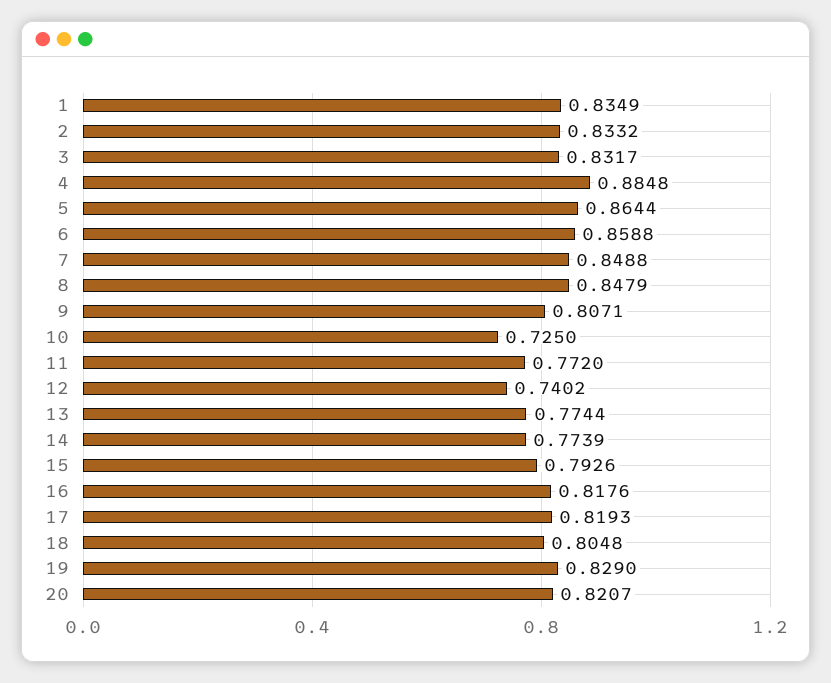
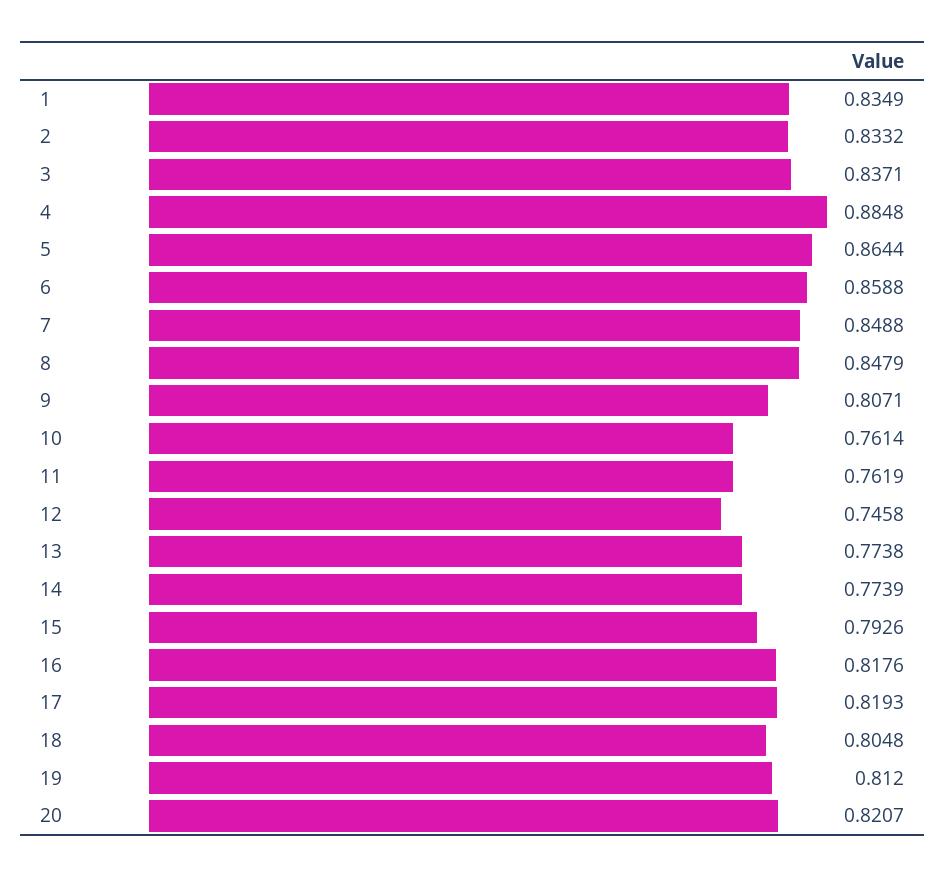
3: 0.8317 -> 0.8371
10: 0.725 -> 0.7614
11: 0.772 -> 0.7619
12: 0.7402 -> 0.7458
13: 0.7744 -> 0.7738
19: 0.829 -> 0.812

